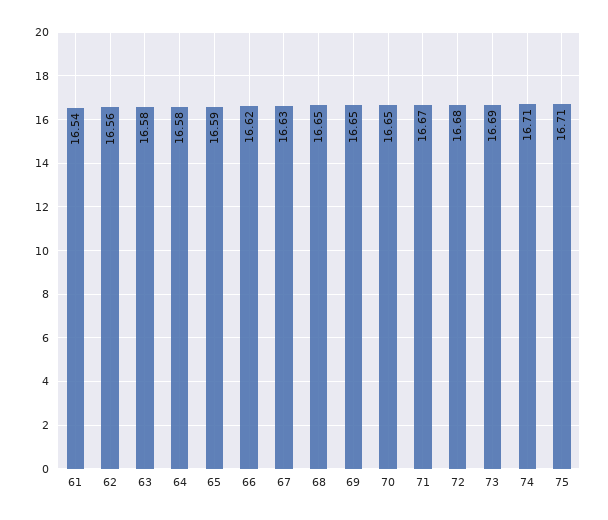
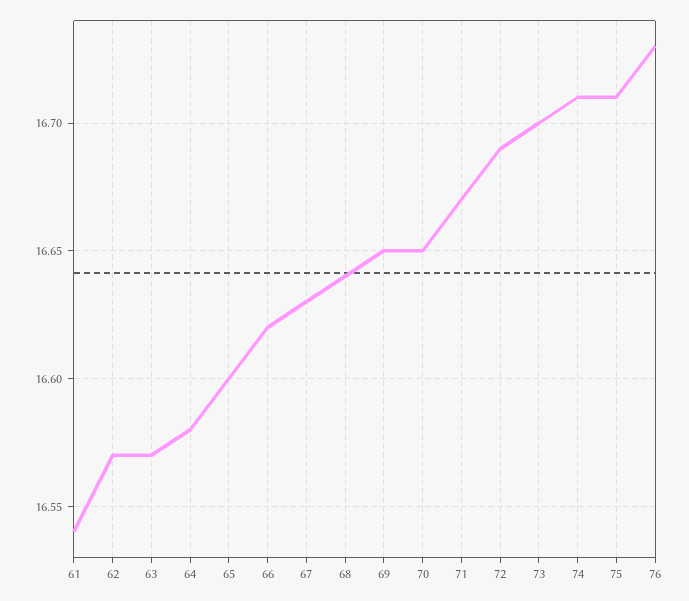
62: 16.56 -> 16.57
63: 16.58 -> 16.57
65: 16.59 -> 16.6
68: 16.65 -> 16.64
72: 16.68 -> 16.69
73: 16.69 -> 16.7
76: none -> 16.73

